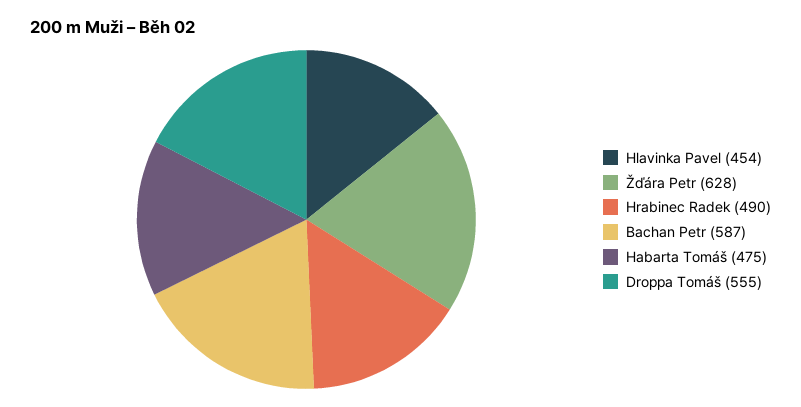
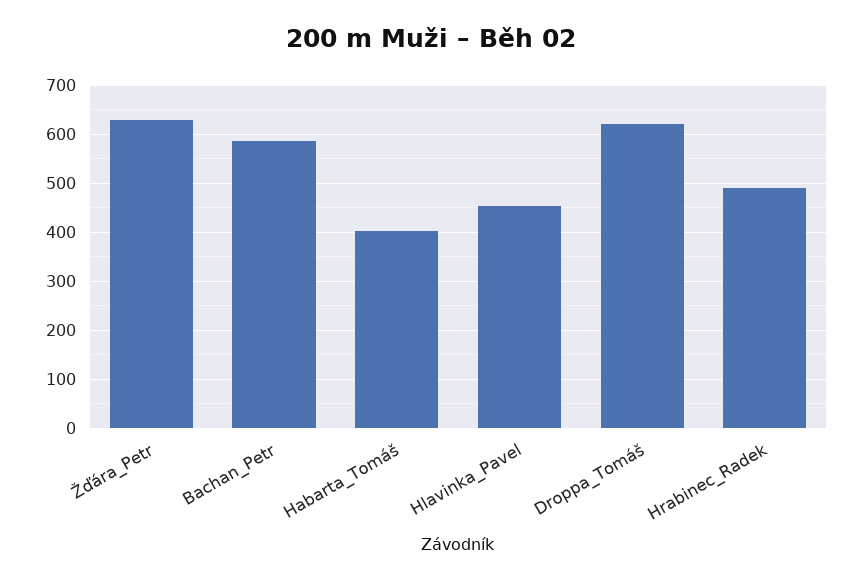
Habarta Tomáš: 475 -> 400
Droppa Tomáš: 555 -> 620

